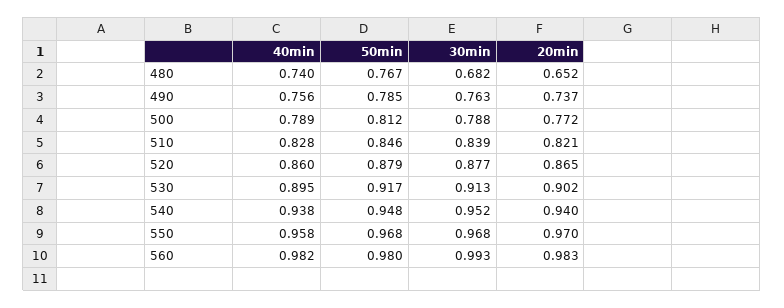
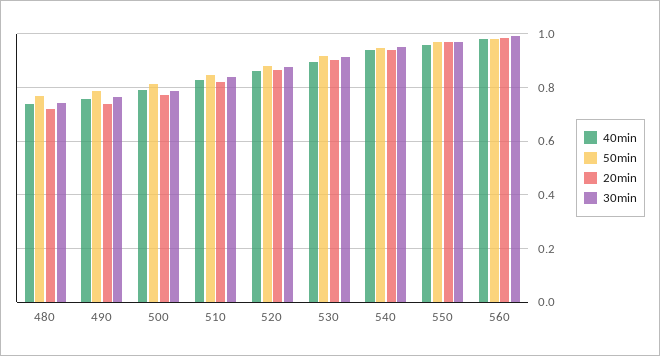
30min, 480: 0.682 -> 0.75
20min, 480: 0.652 -> 0.725

